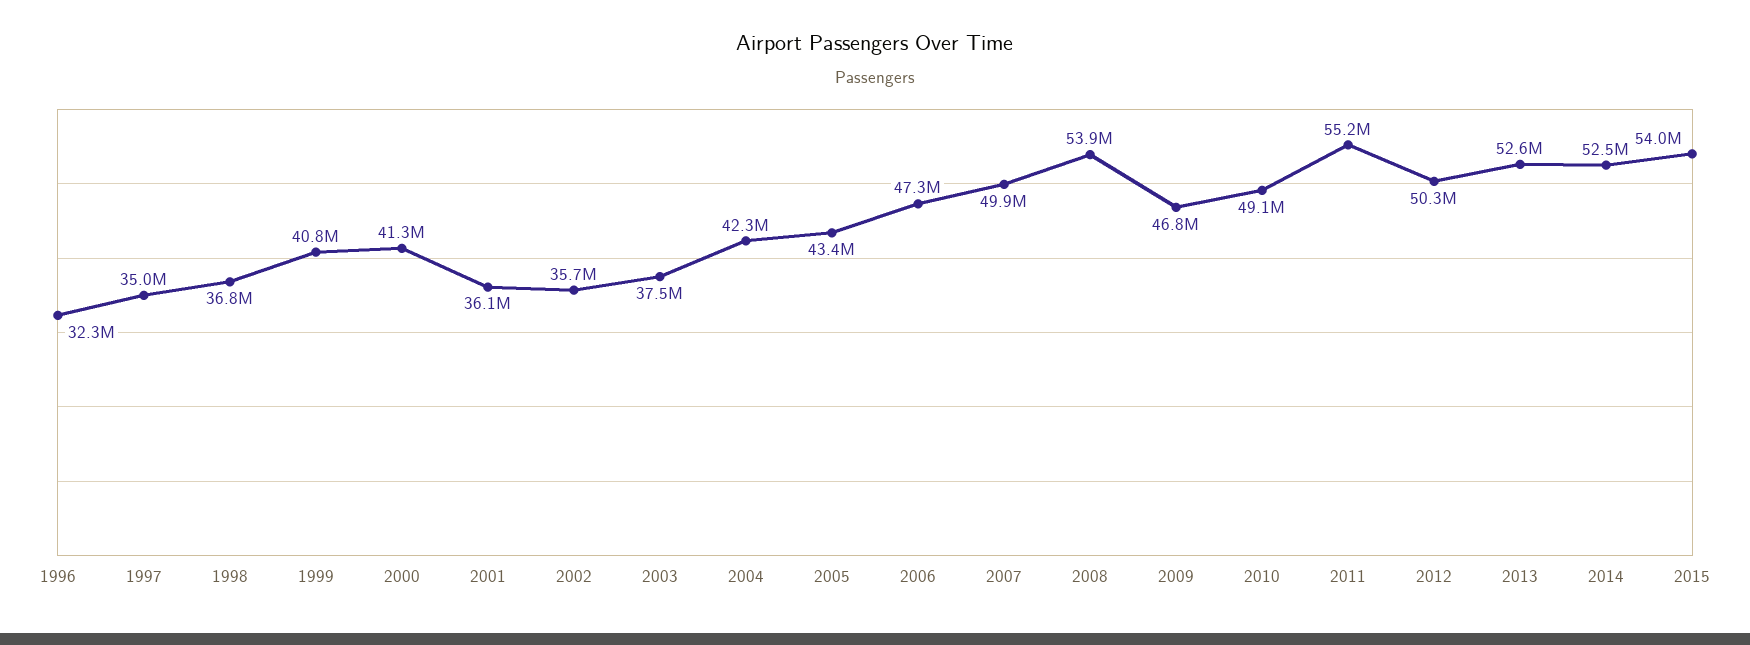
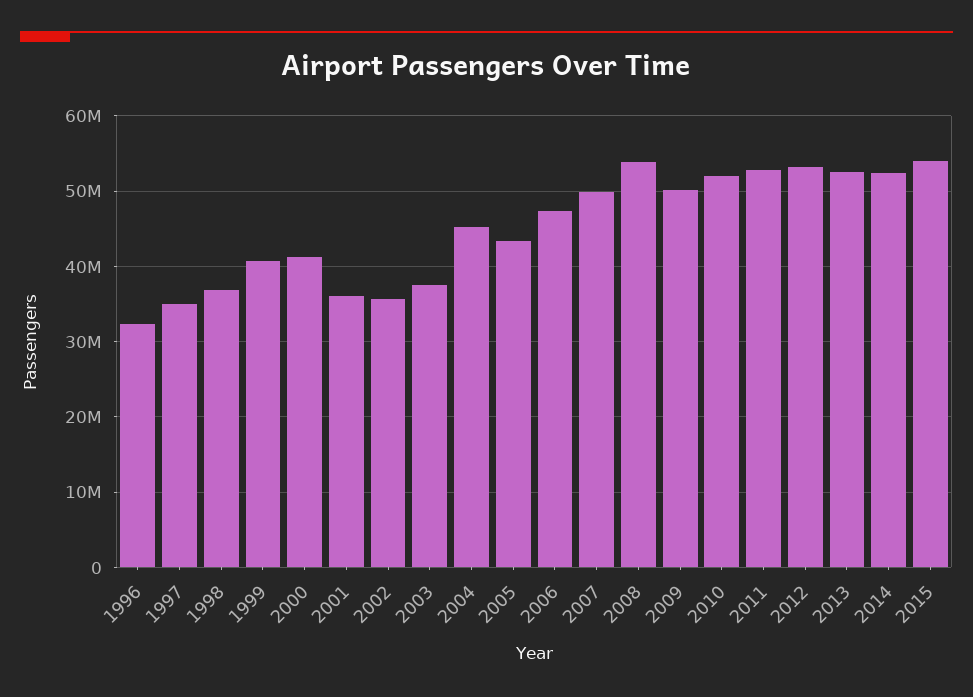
2004: 42300000 -> 45000000
2009: 46800000 -> 50000000
2010: 49100000 -> 52000000
2011: 55200000 -> 53000000
2012: 50300000 -> 53000000

